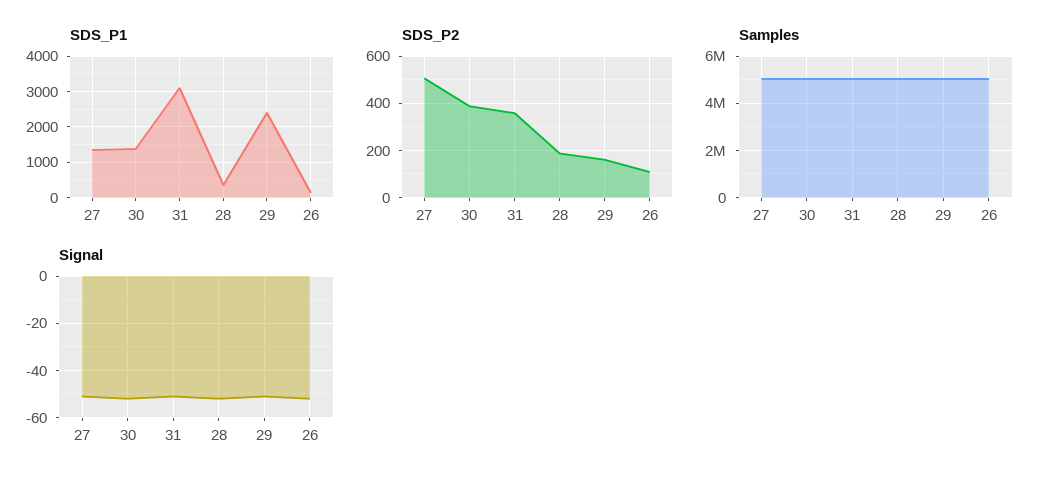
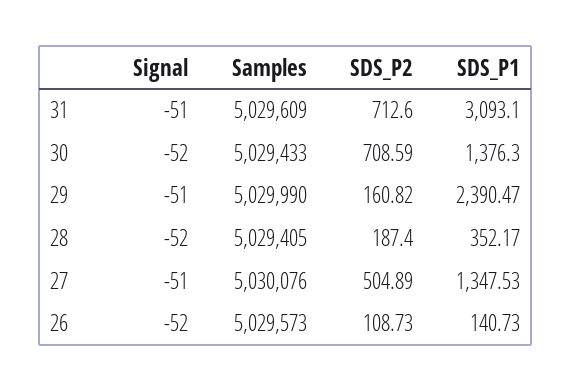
SDS_P2, 30: 400 -> 708.59
SDS_P2, 31: 350 -> 712.6

